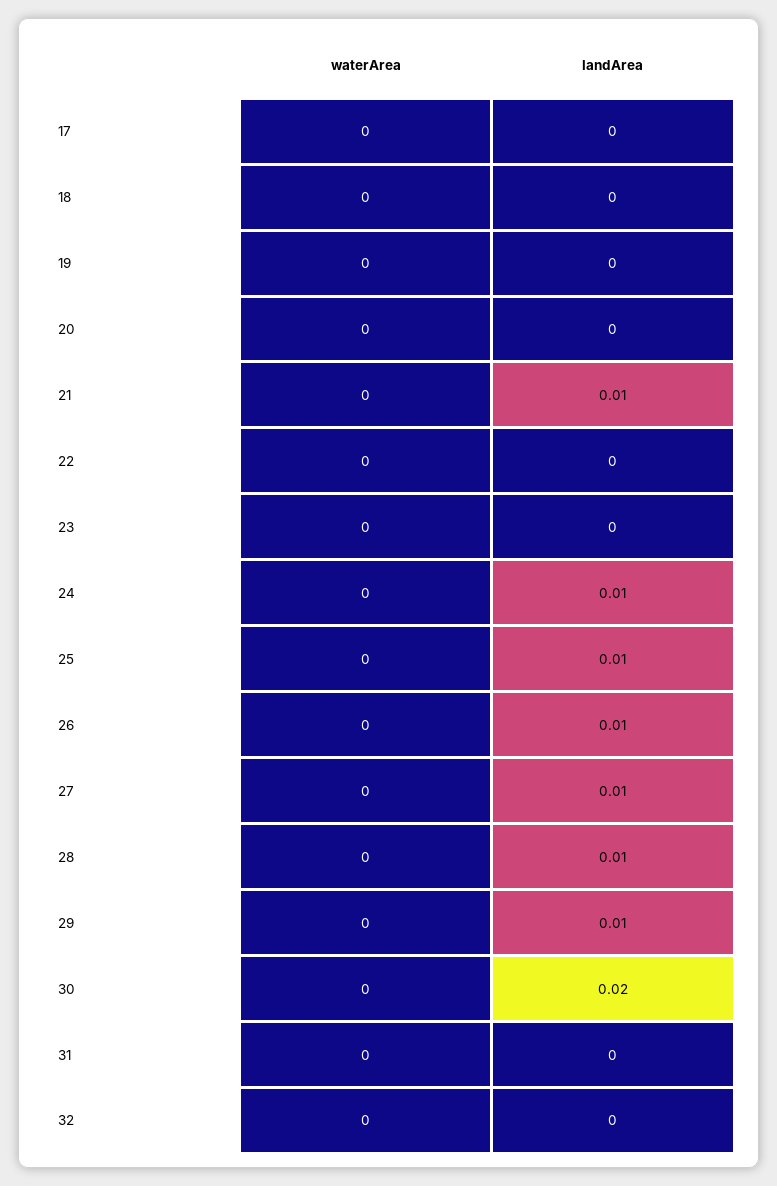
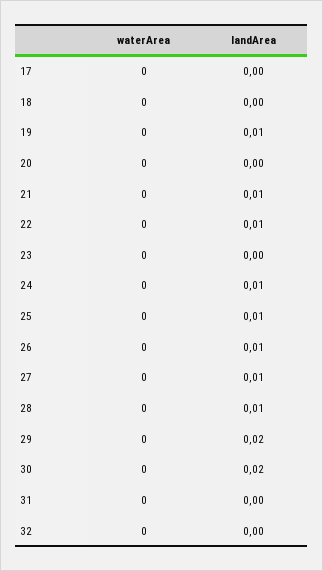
landArea, 19: 0 -> 0.01
landArea, 22: 0 -> 0.01
landArea, 29: 0.01 -> 0.02

